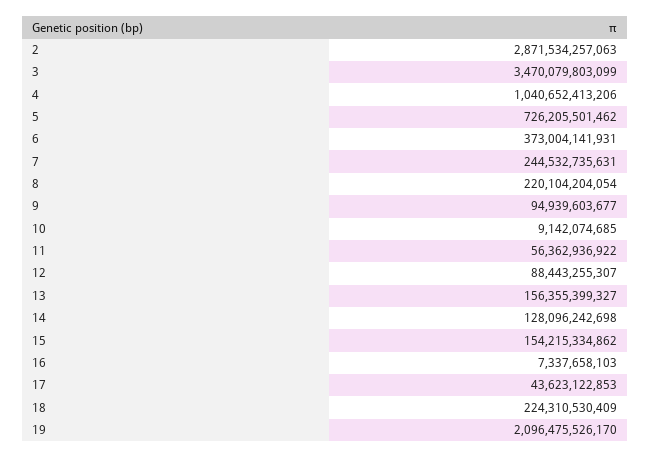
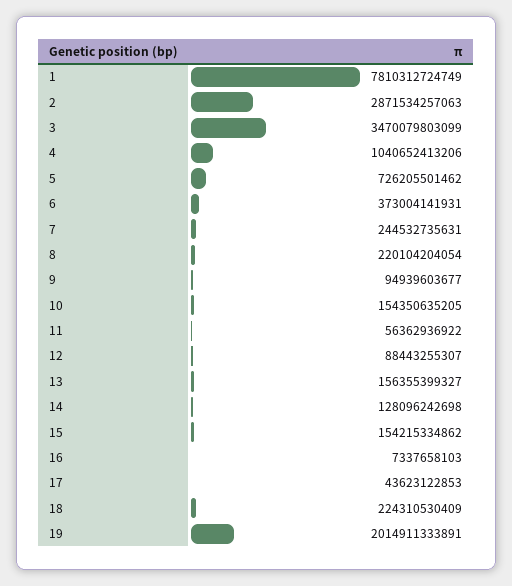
10: 9142074685 -> 154350635205
19: 2096475526170 -> 2014911333891
1: none -> 7810312724749

